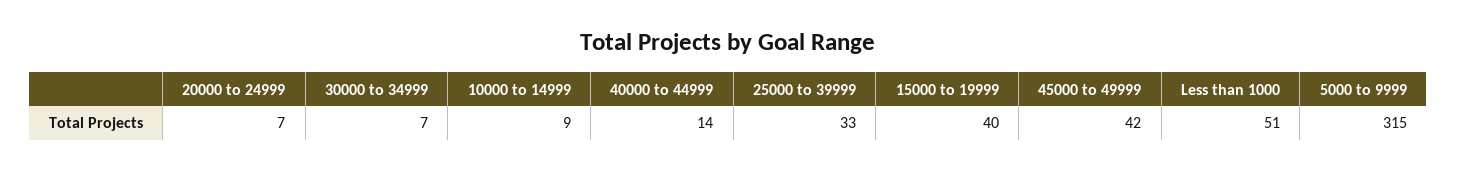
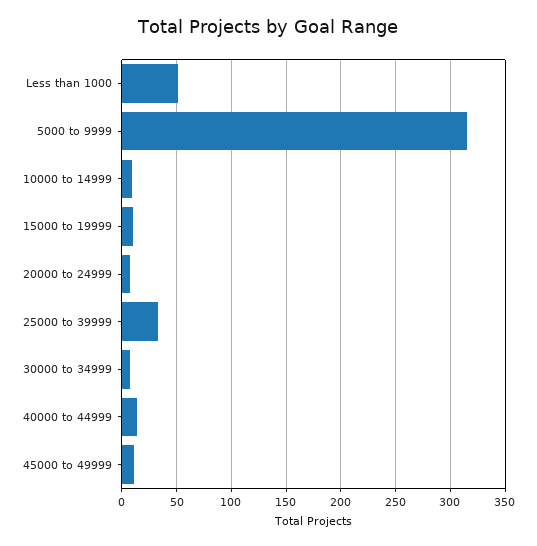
15000 to 19999: 40 -> 10
45000 to 49999: 42 -> 10

